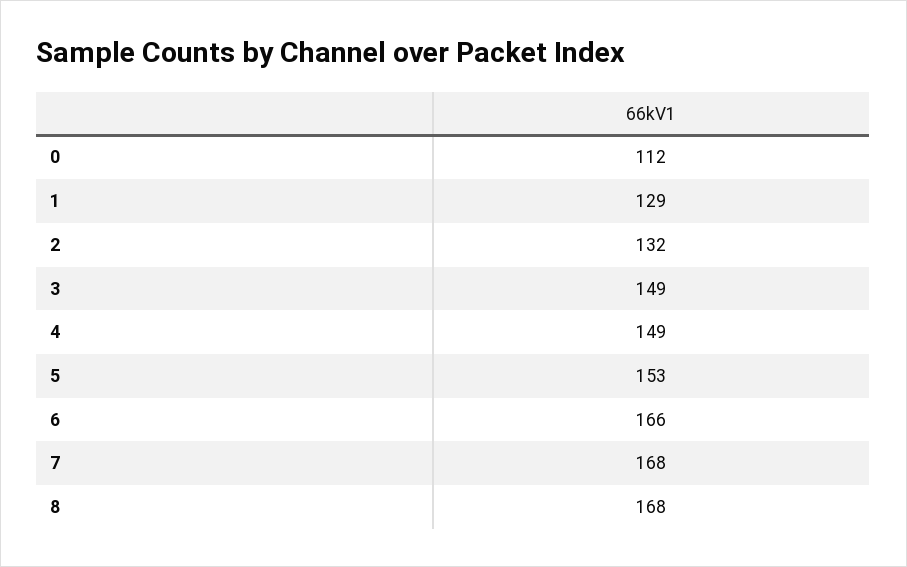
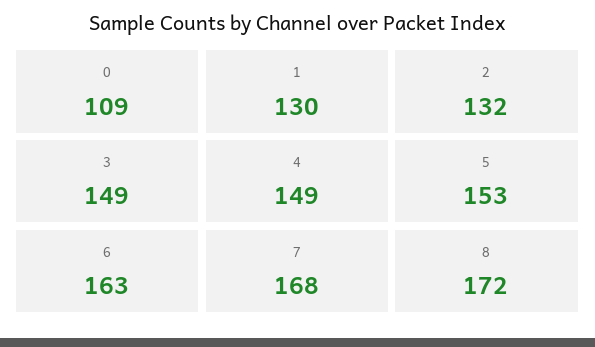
0: 112 -> 109
1: 129 -> 130
6: 166 -> 163
8: 168 -> 172

